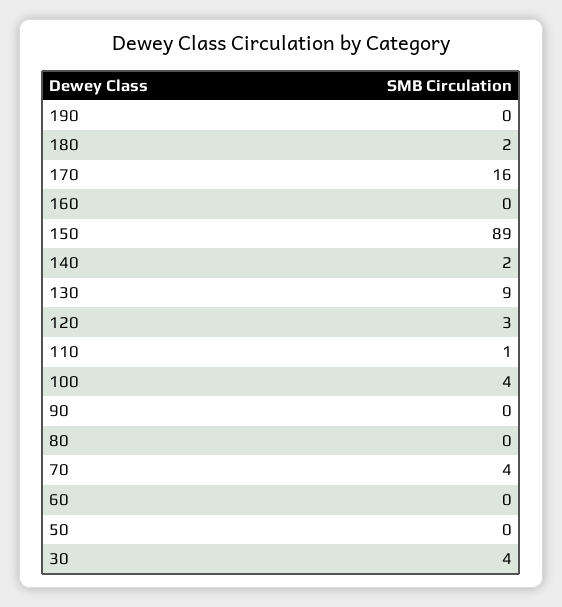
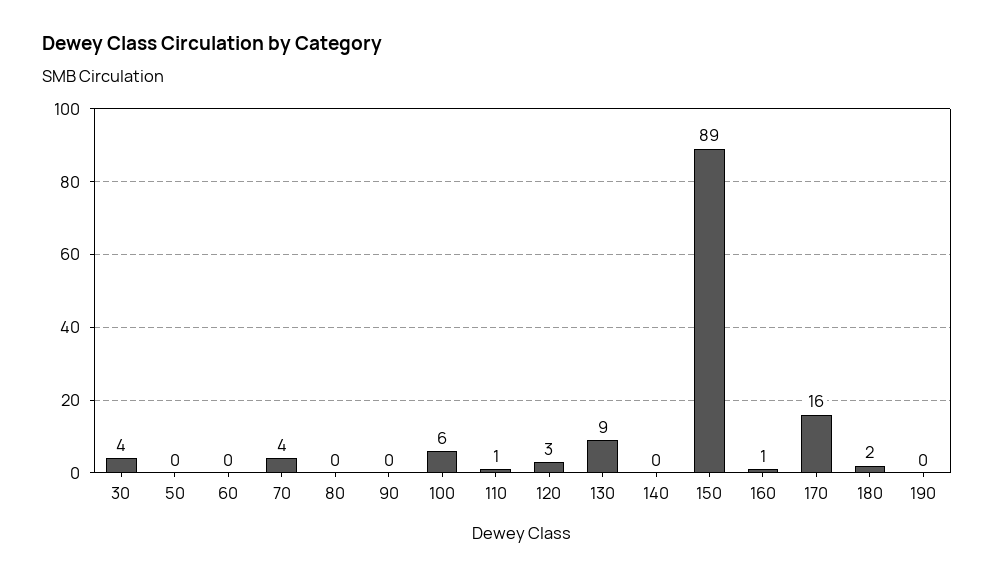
160: 0 -> 1
140: 2 -> 0
100: 4 -> 6

